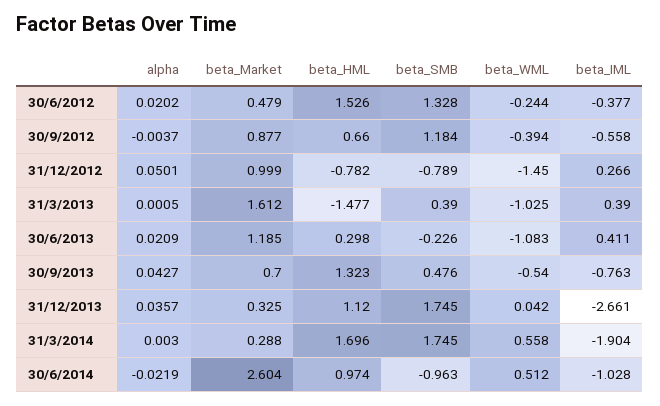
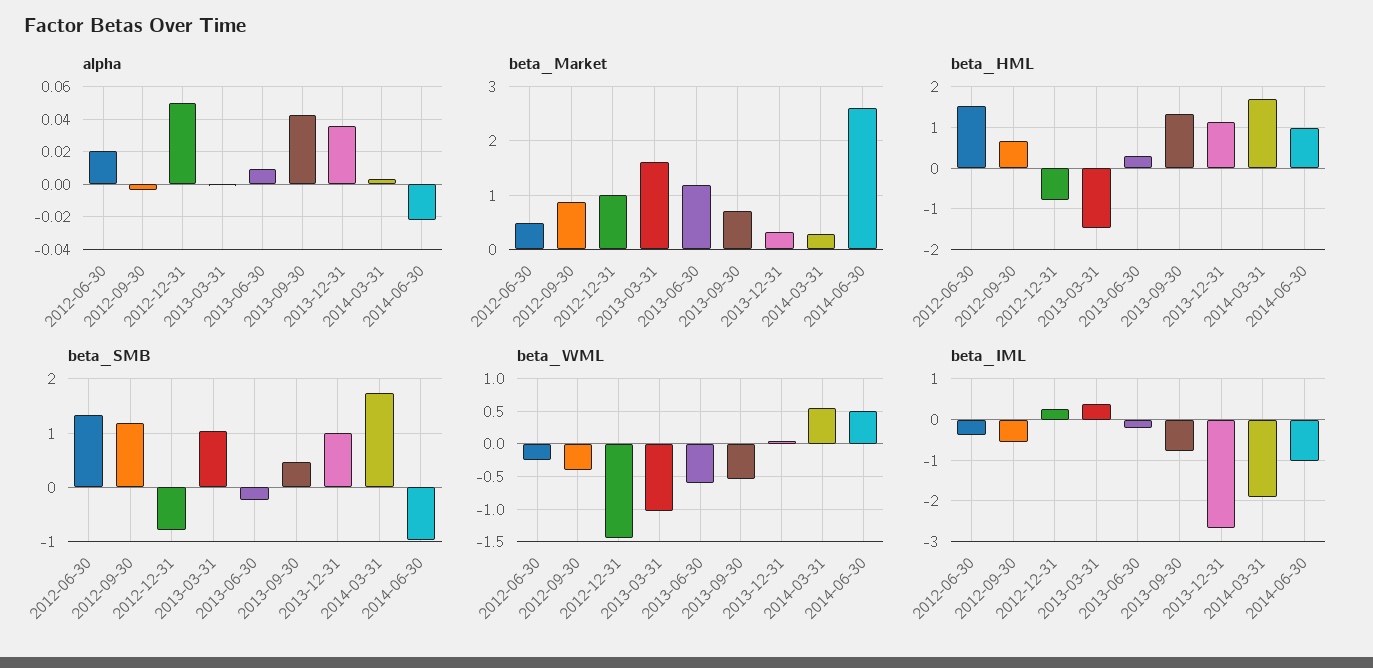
beta_SMB, 31/3/2013: 0.39 -> 1
alpha, 30/6/2013: 0.0209 -> 0.01
beta_WML, 30/6/2013: -1.083 -> -0.6
beta_IML, 30/6/2013: 0.411 -> -0.2
beta_SMB, 31/12/2013: 1.745 -> 1

